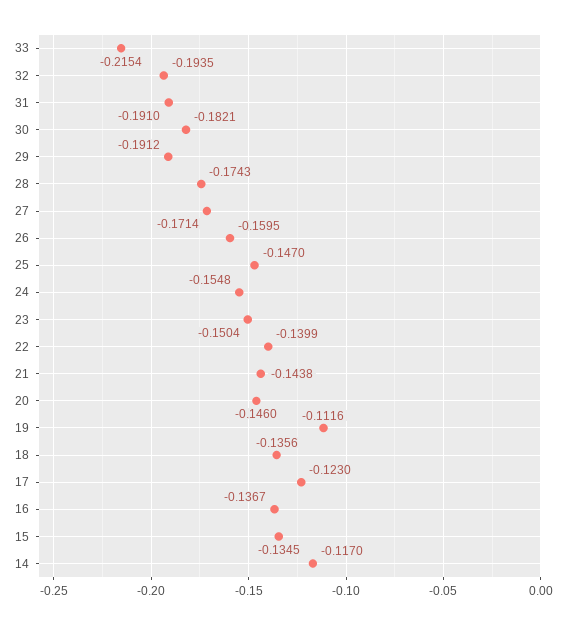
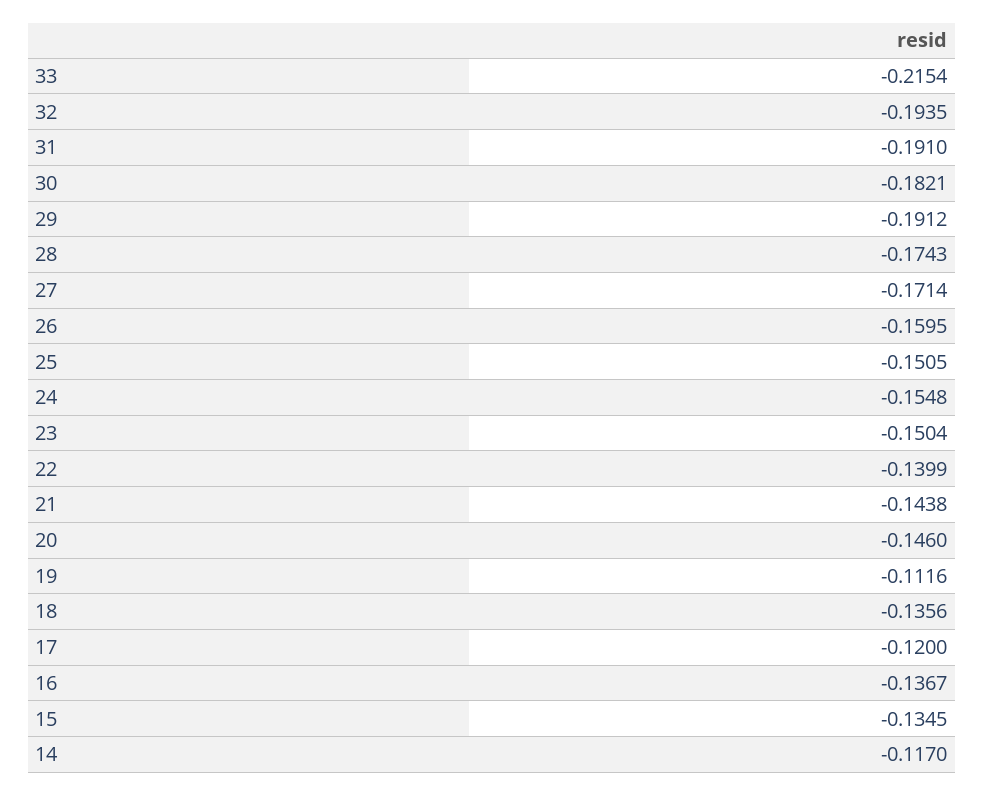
25: -0.147 -> -0.1505
17: -0.123 -> -0.12

